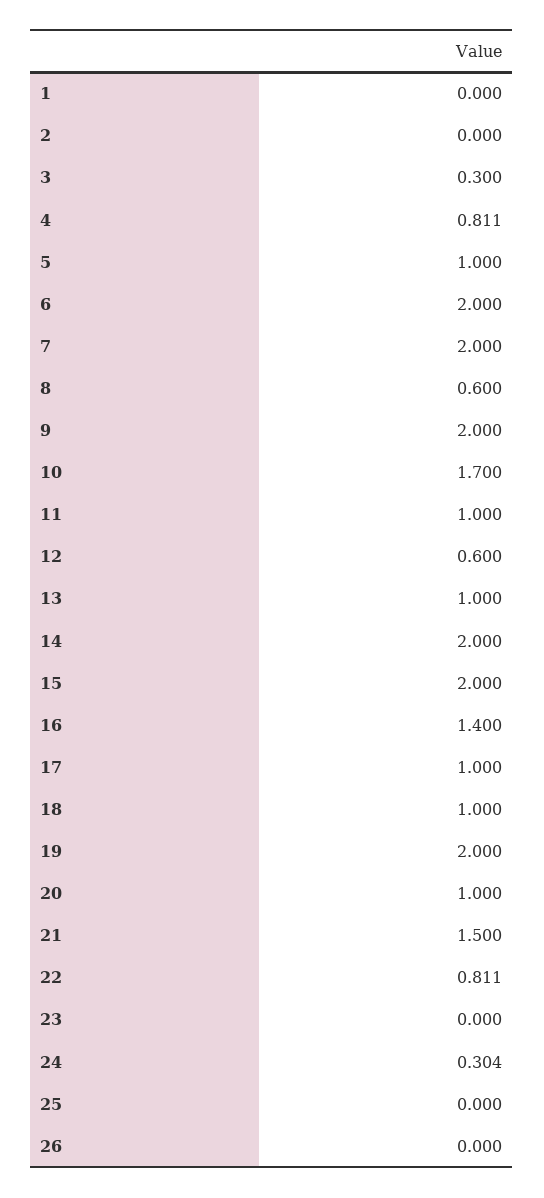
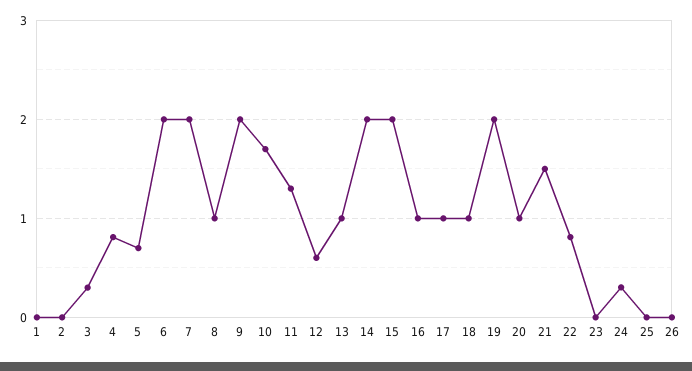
5: 1 -> 0.7
8: 0.6 -> 1
11: 1 -> 1.3
16: 1.4 -> 1

